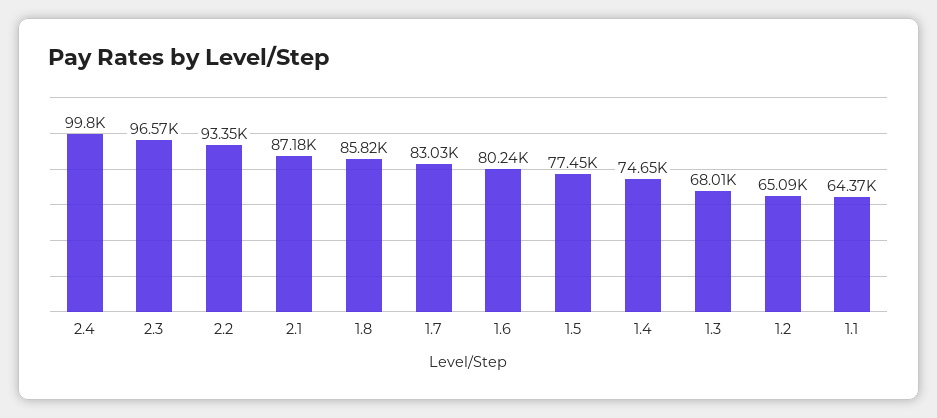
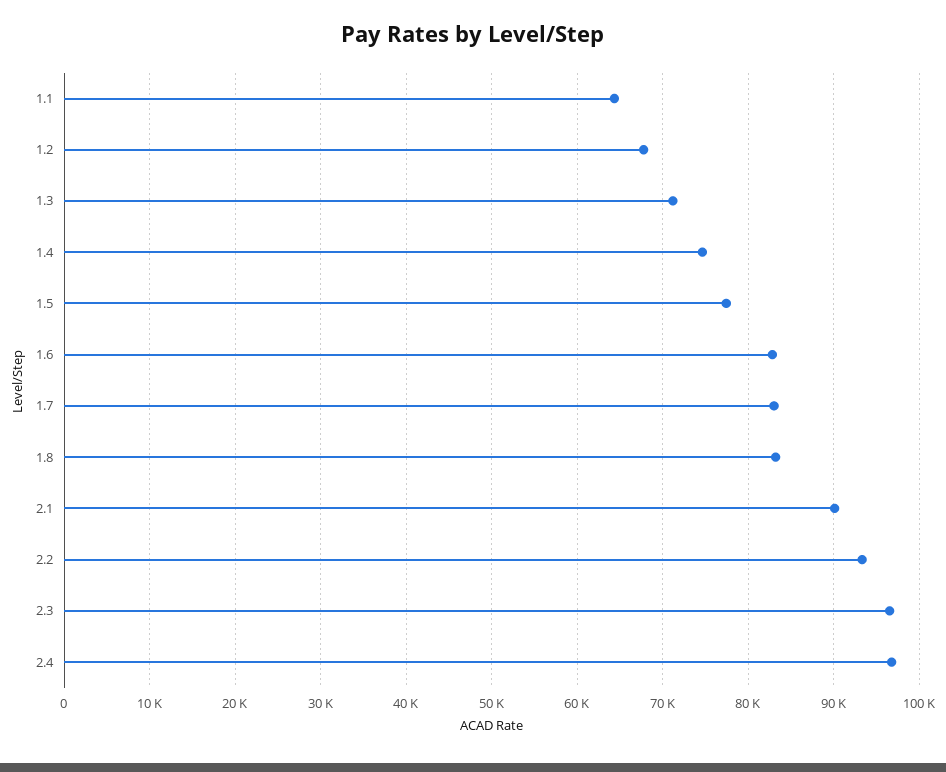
2.4: 99800 -> 97000
2.1: 87180 -> 90000
1.8: 85820 -> 83000
1.6: 80240 -> 83000
1.3: 68010 -> 71000
1.2: 65090 -> 68000

